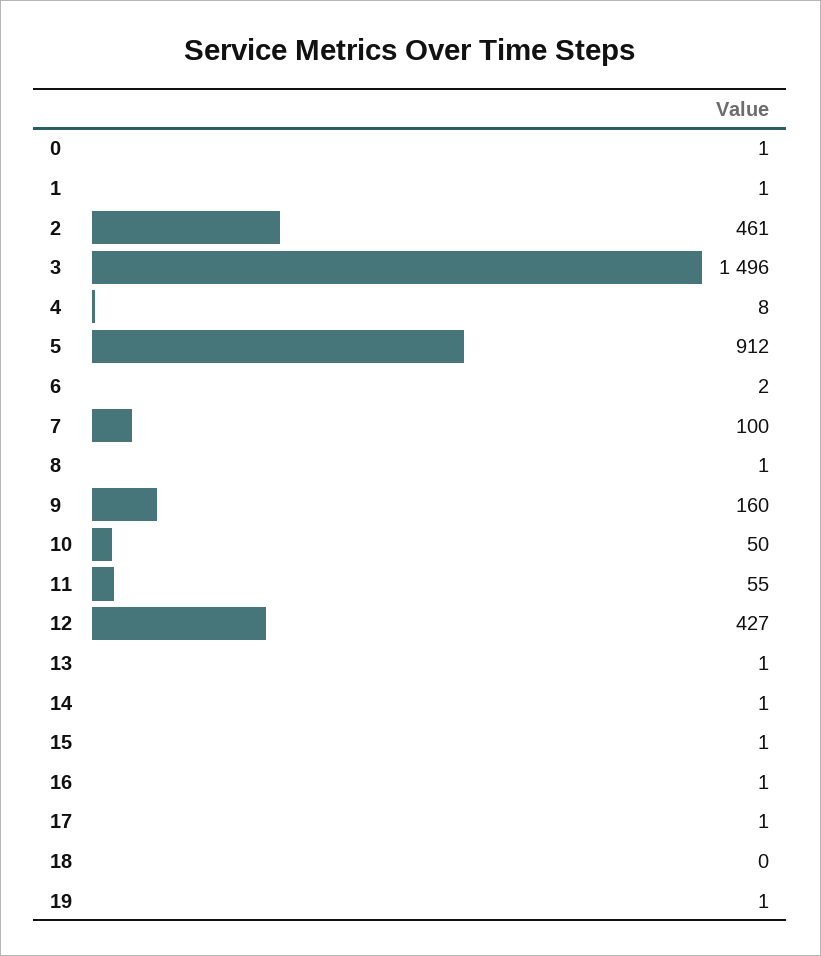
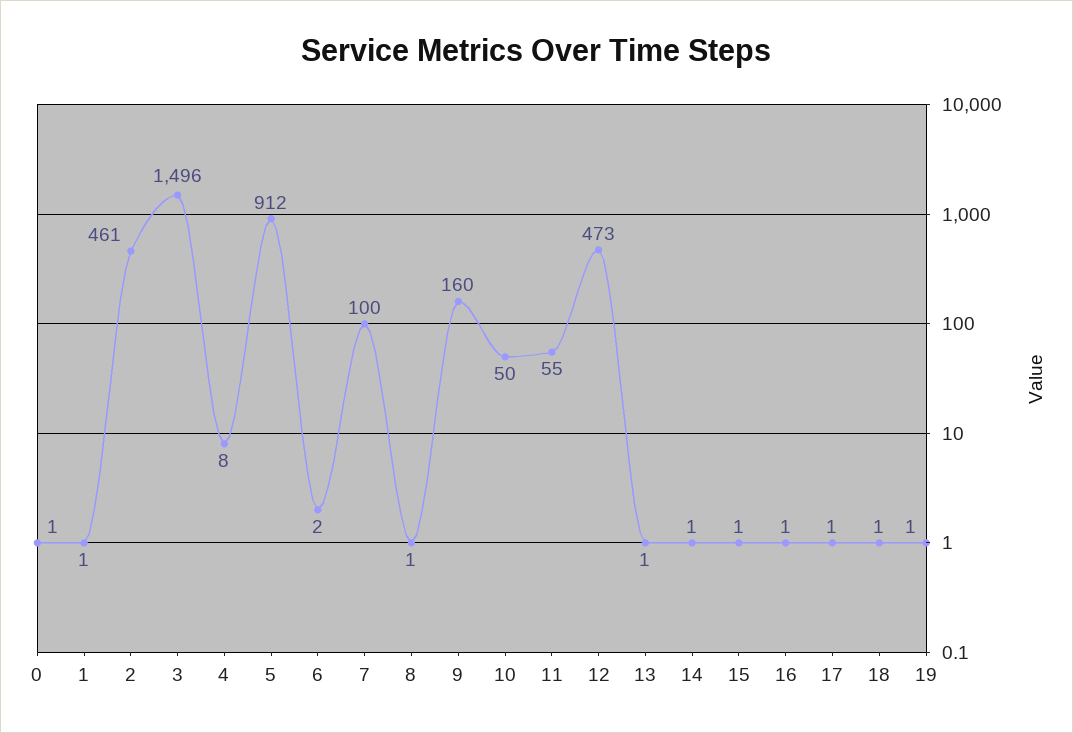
12: 427 -> 473
18: 0 -> 1

